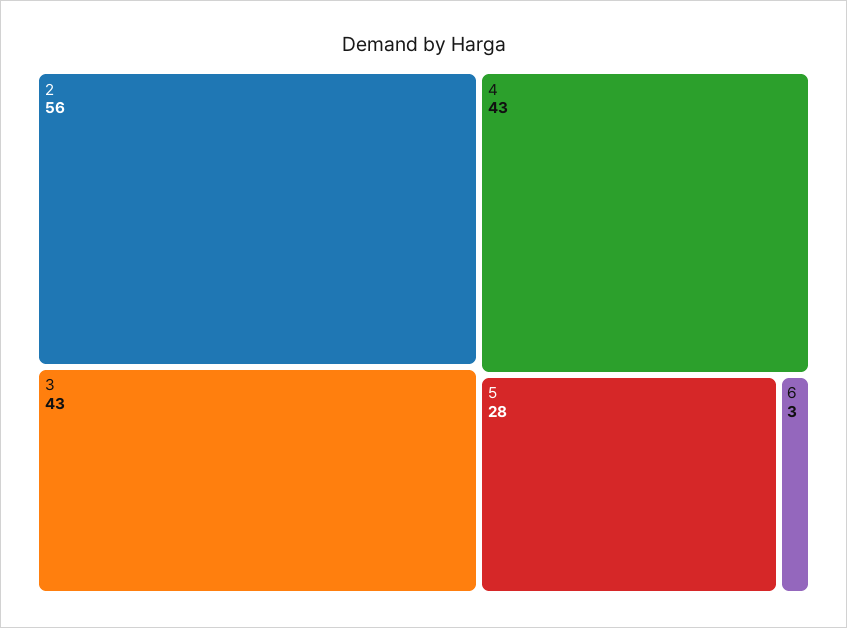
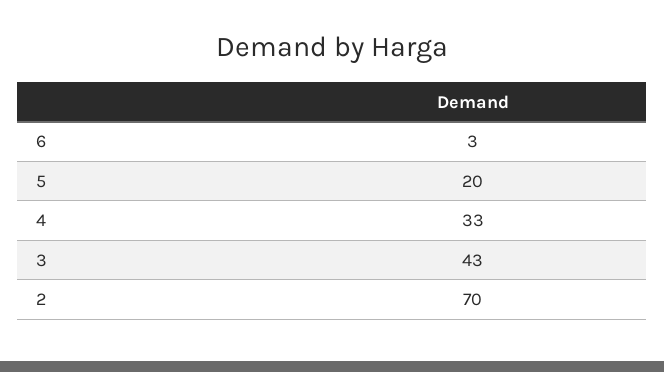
2: 56 -> 70
4: 43 -> 33
5: 28 -> 20

